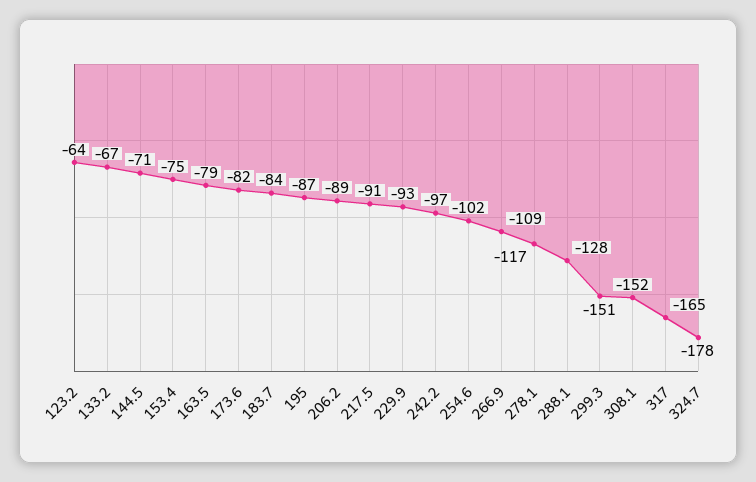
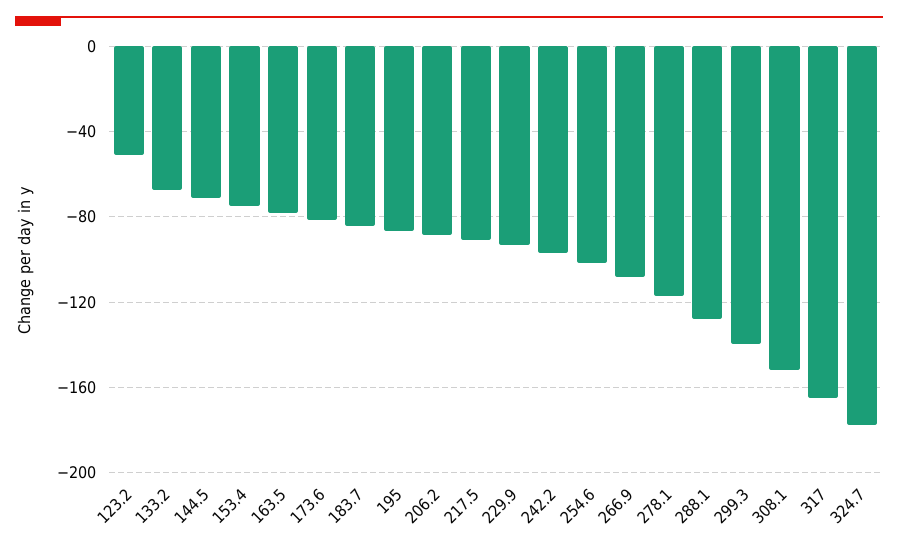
123.2: -64 -> -50
299.3: -151 -> -140

